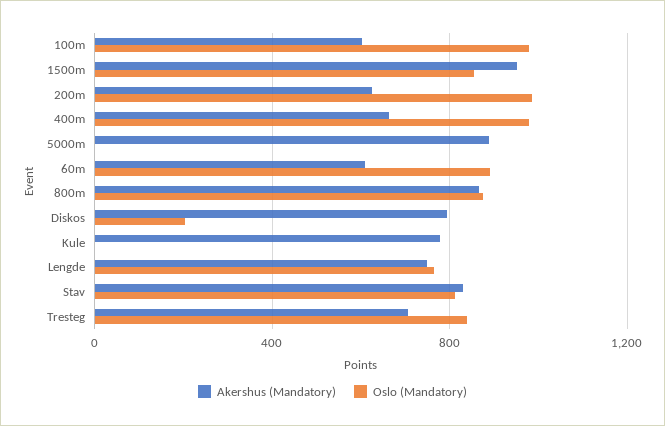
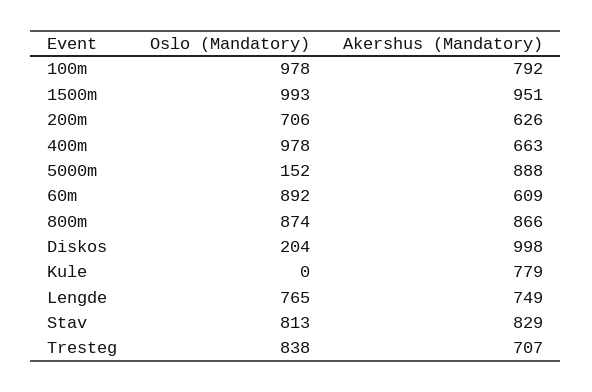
Akershus (Mandatory), 100m: 600 -> 792
Oslo (Mandatory), 1500m: 850 -> 993
Oslo (Mandatory), 200m: 1000 -> 706
Oslo (Mandatory), 5000m: 0 -> 152
Akershus (Mandatory), Diskos: 800 -> 998

